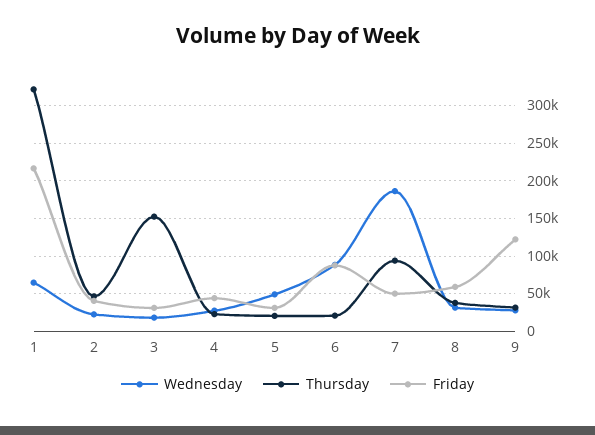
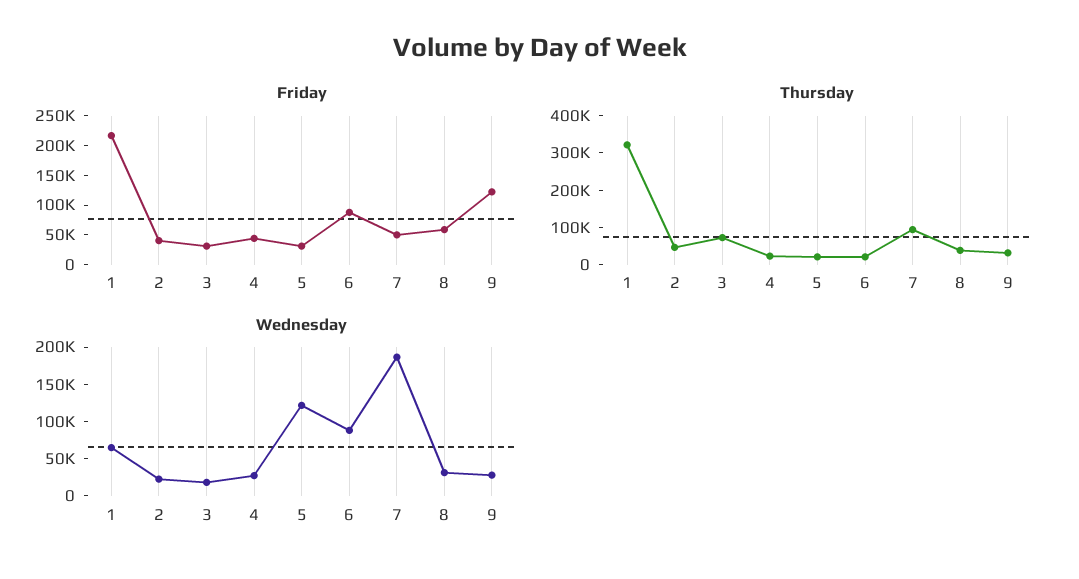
Thursday, 3: 150000 -> 75000
Wednesday, 5: 50000 -> 125000

